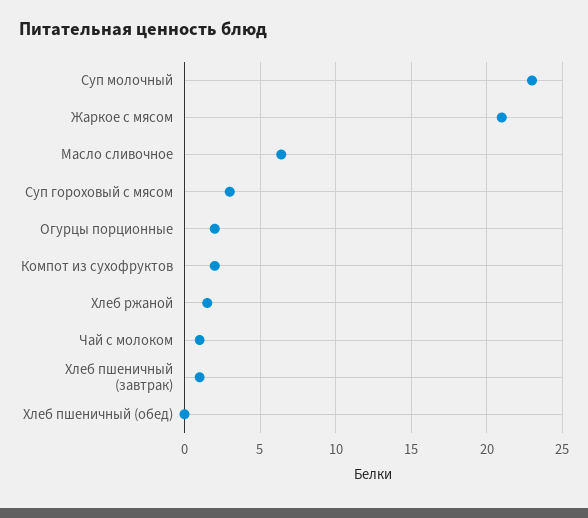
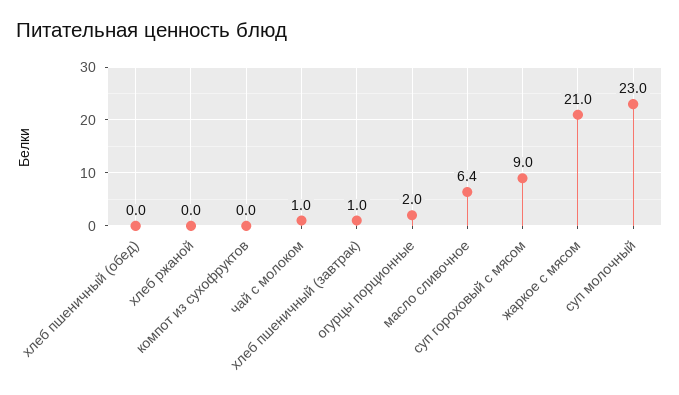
Суп гороховый с мясом: 3 -> 9
Компот из сухофруктов: 2 -> 0
Хлеб ржаной: 1.5 -> 0

